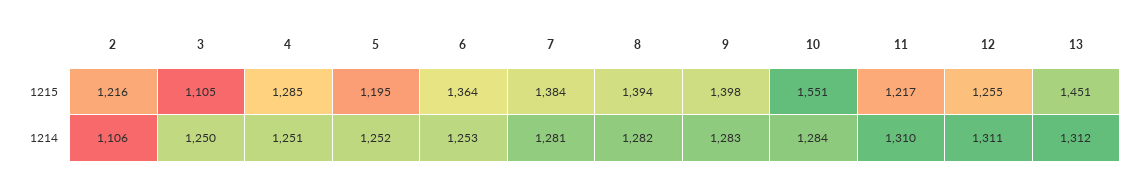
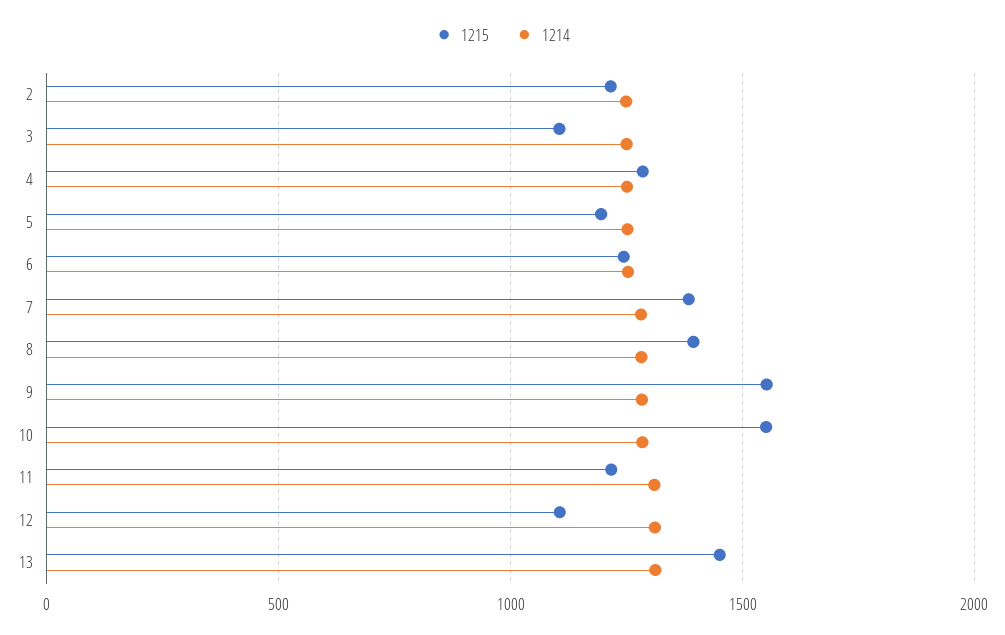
1215, 6: 1364 -> 1250
1215, 9: 1398 -> 1550
1215, 12: 1255 -> 1100
1214, 2: 1106 -> 1250

